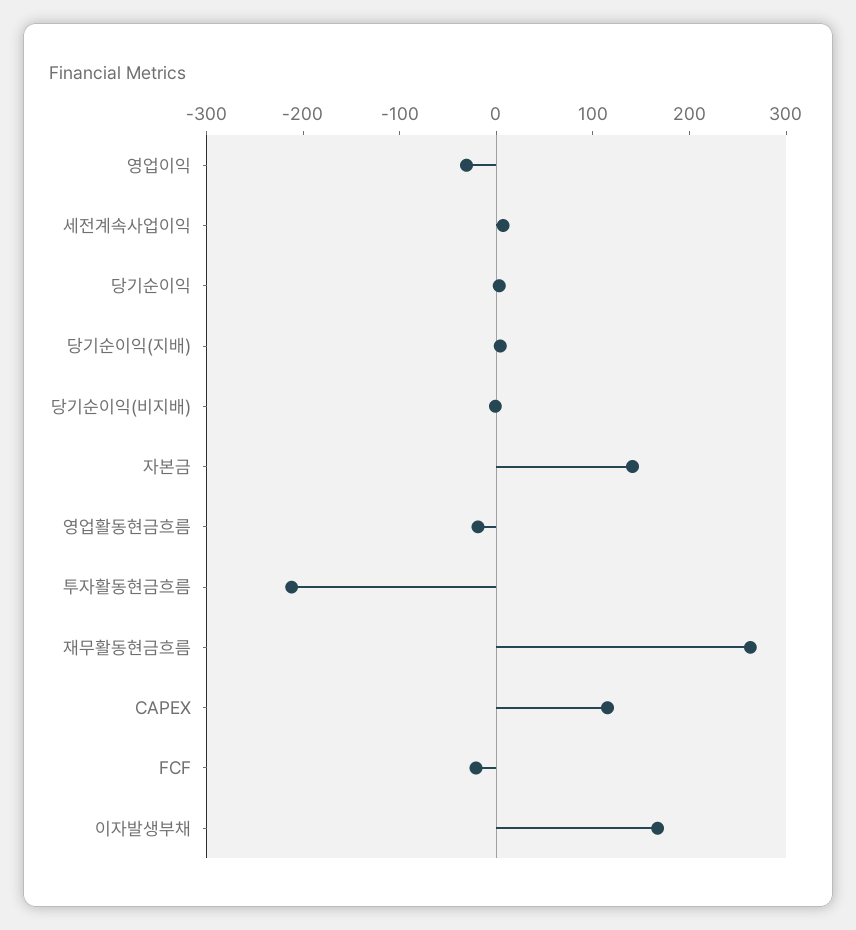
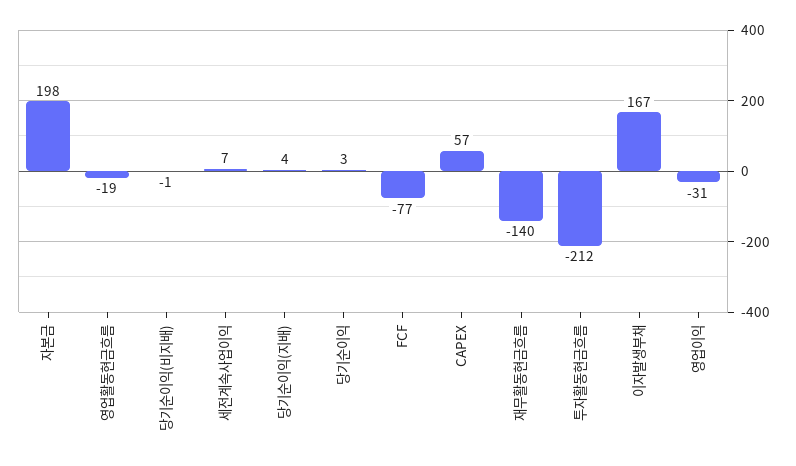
자본금: 140 -> 198
재무활동현금흐름: 260 -> -140
CAPEX: 120 -> 57
FCF: -20 -> -77

